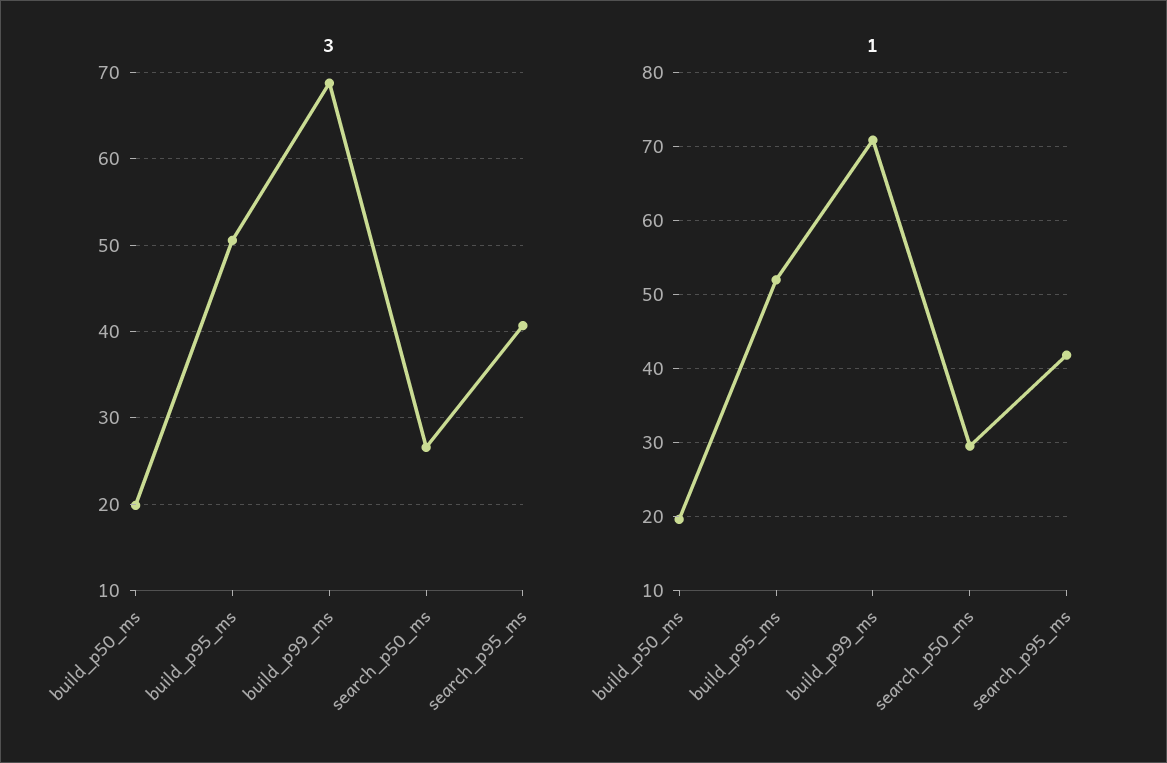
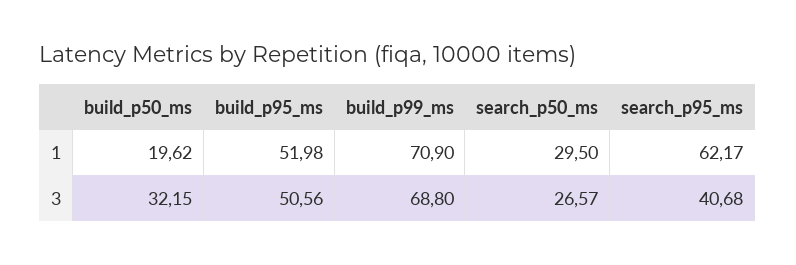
3, build_p50_ms: 20 -> 32.15
1, search_p95_ms: 42 -> 62.17

